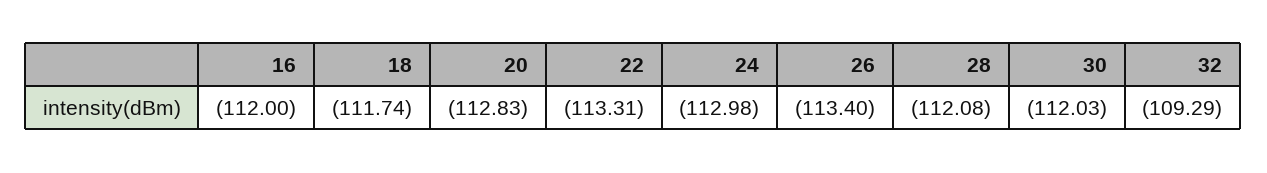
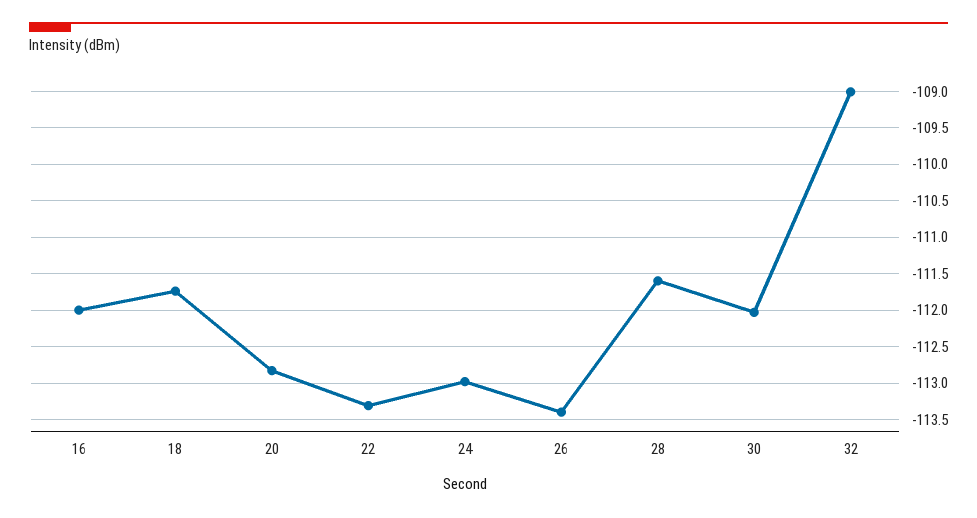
28: -112.08 -> -111.6
32: -109.29 -> -109

